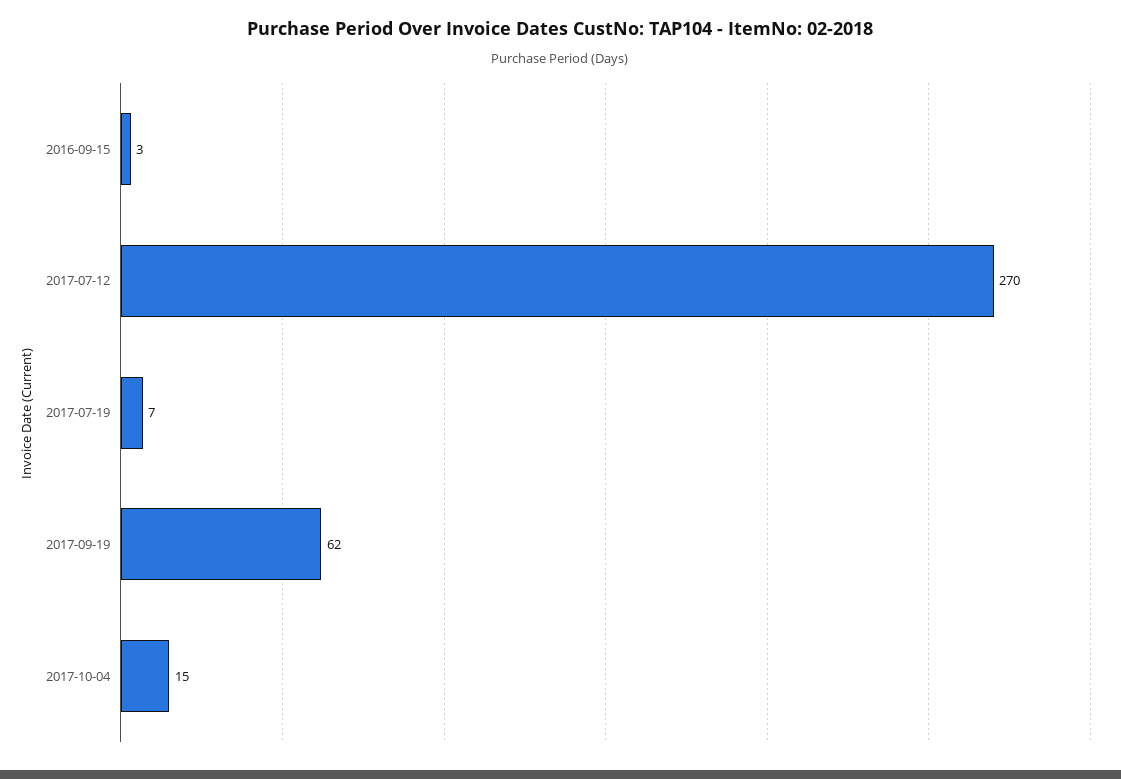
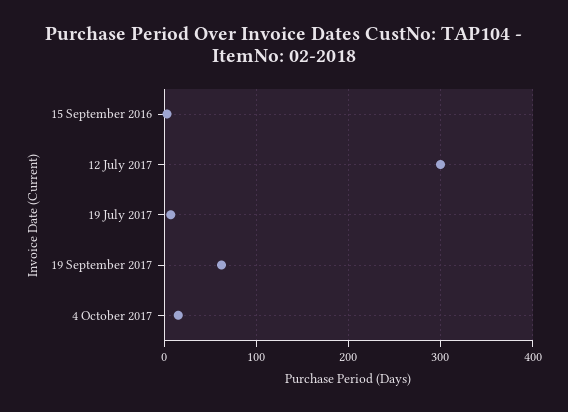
2017-07-12: 270 -> 300

